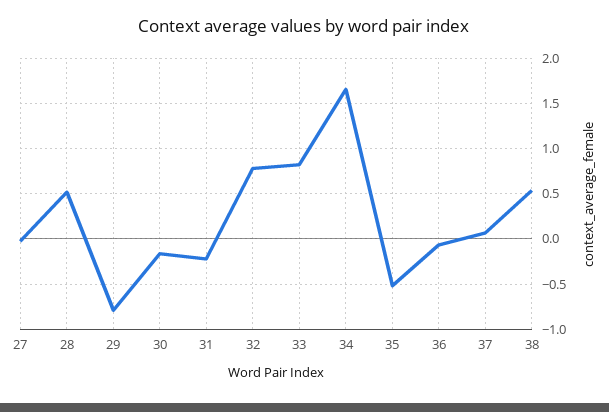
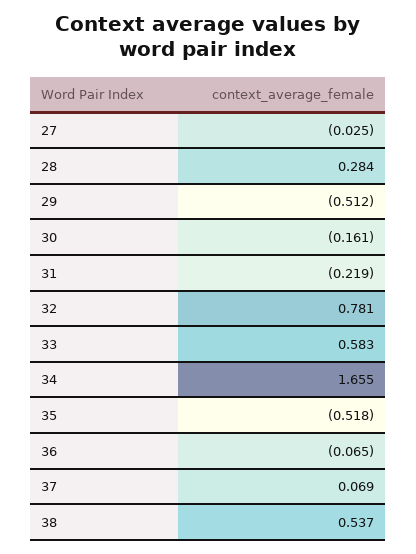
28: 0.5 -> 0.284
29: -0.8 -> -0.512
33: 0.8 -> 0.583

